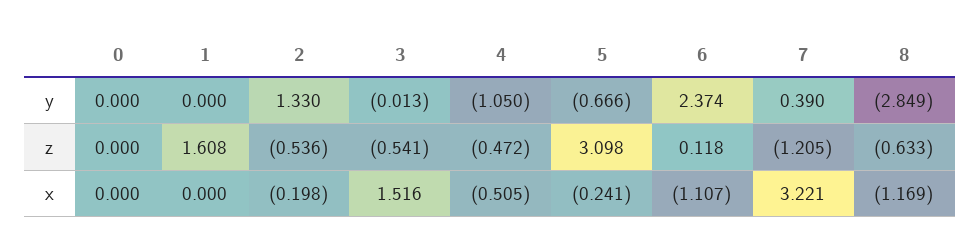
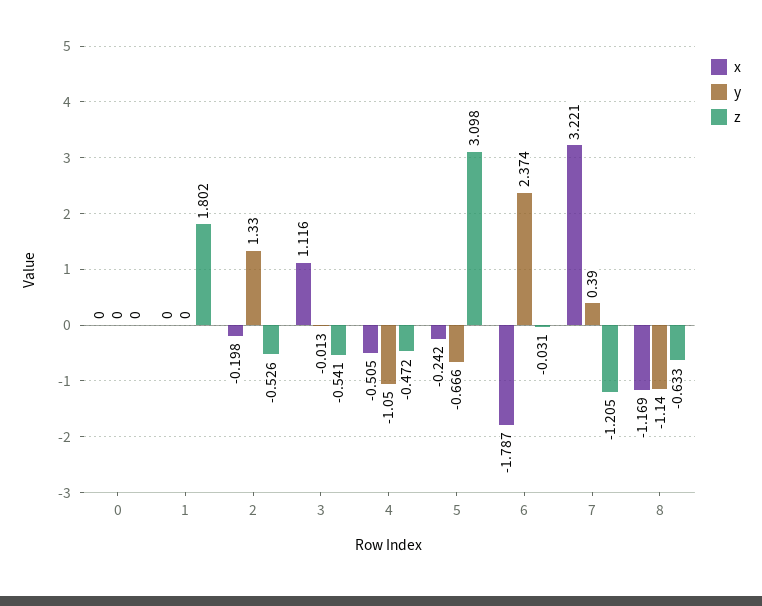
y, 8: -2.849 -> -1.14
z, 1: 1.608 -> 1.802
z, 2: -0.536 -> -0.526
z, 6: 0.118 -> -0.031
x, 3: 1.516 -> 1.116
x, 5: -0.241 -> -0.242
x, 6: -1.107 -> -1.787

